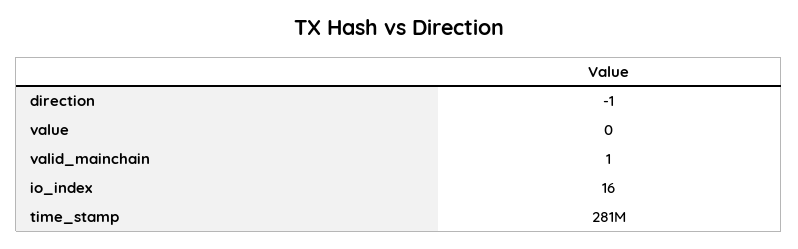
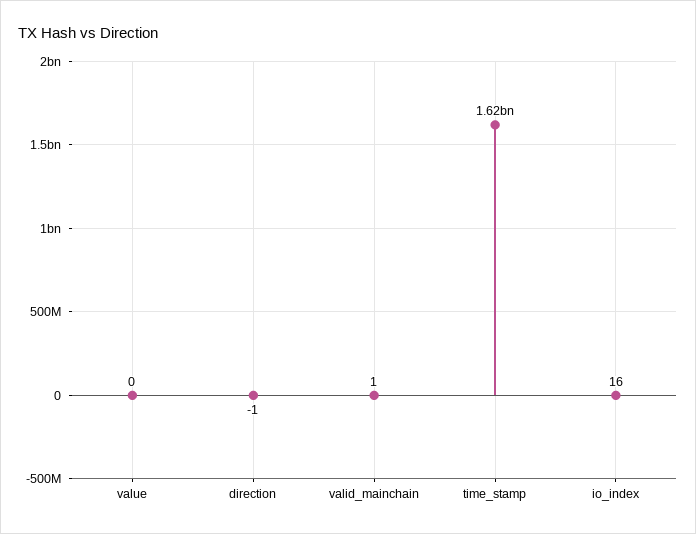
time_stamp: 281000000 -> 1620000000

